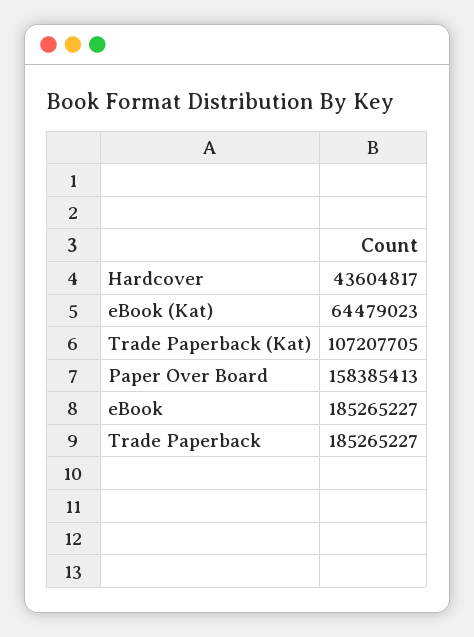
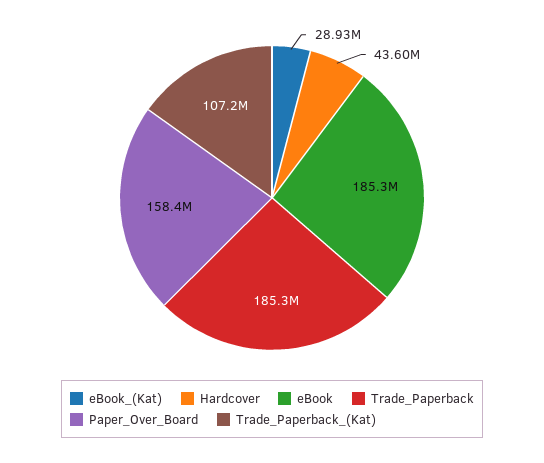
eBook (Kat): 64479023 -> 28930000

